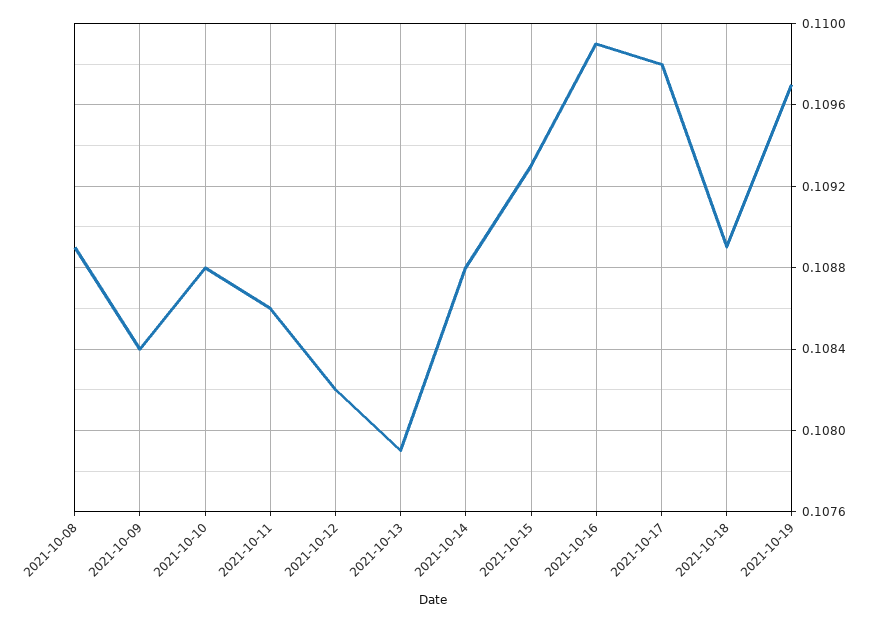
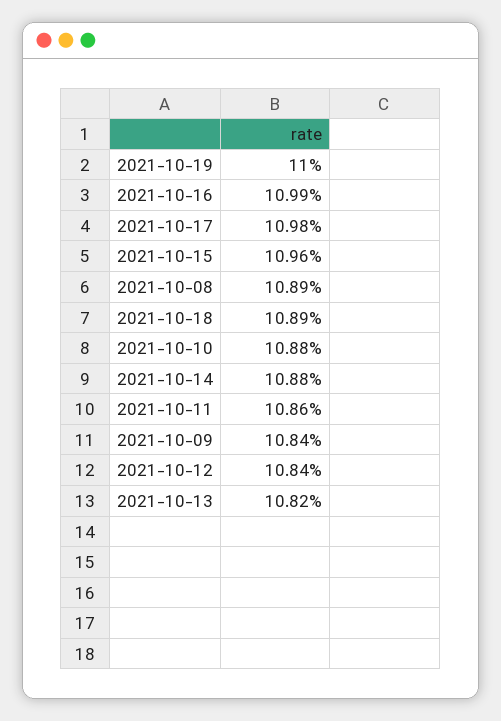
2021-10-12: 0.1082 -> 0.1084
2021-10-13: 0.1079 -> 0.1082
2021-10-15: 0.1093 -> 0.1096
2021-10-19: 0.1097 -> 0.11

